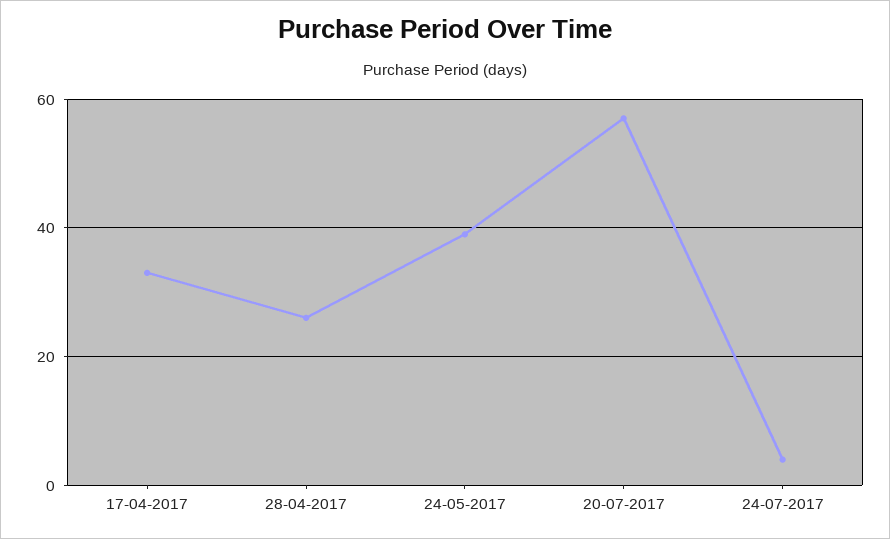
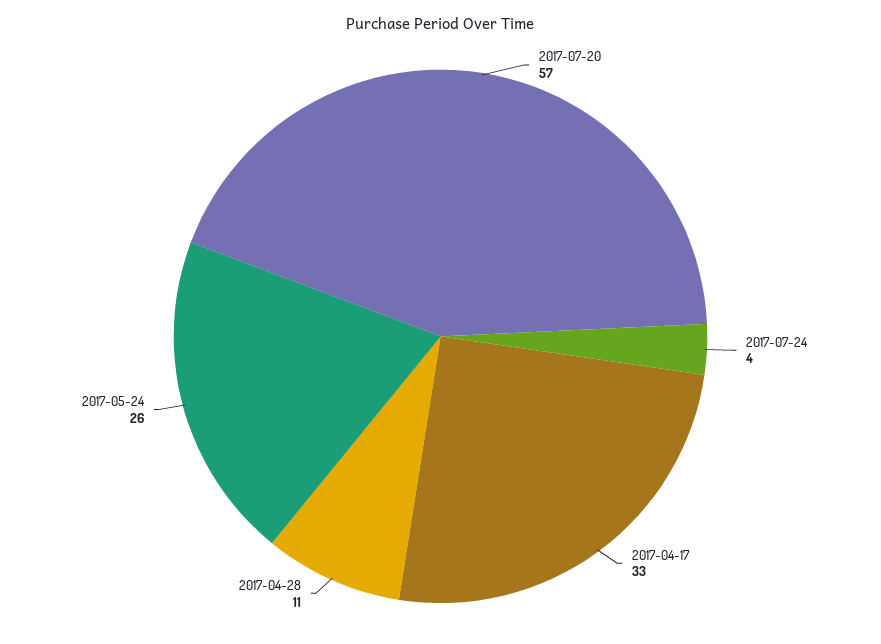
28-04-2017: 25 -> 11
24-05-2017: 40 -> 26

